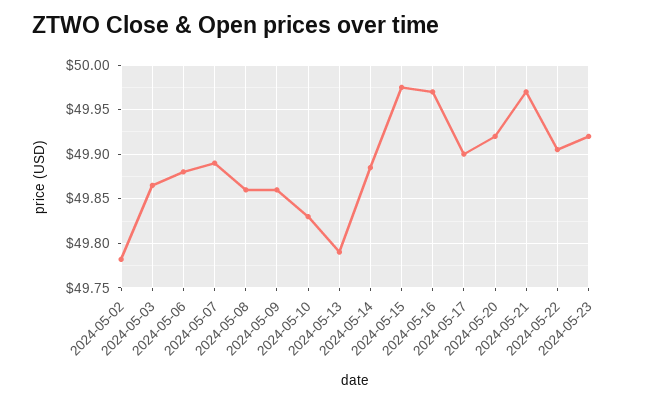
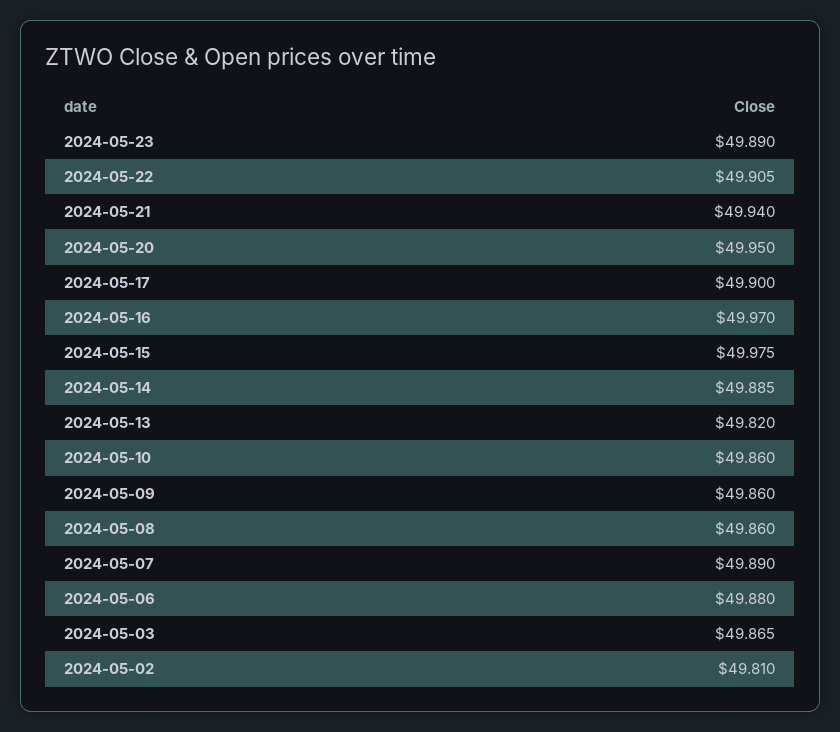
2024-05-02: 49.78 -> 49.81
2024-05-10: 49.83 -> 49.86
2024-05-13: 49.79 -> 49.82
2024-05-20: 49.92 -> 49.95
2024-05-21: 49.97 -> 49.94
2024-05-23: 49.92 -> 49.89

